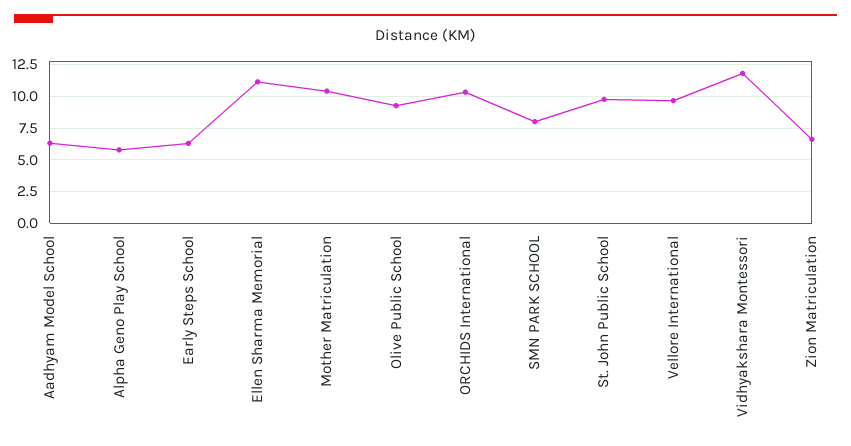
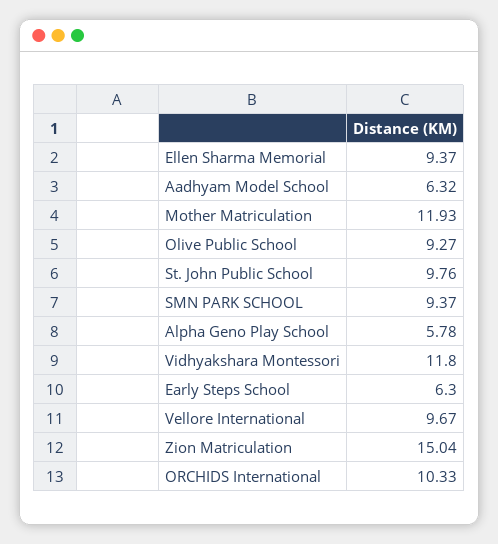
Ellen Sharma Memorial: 11 -> 9.37
Mother Matriculation: 10.5 -> 11.93
SMN PARK SCHOOL: 8 -> 9.37
Zion Matriculation: 6.5 -> 15.04

